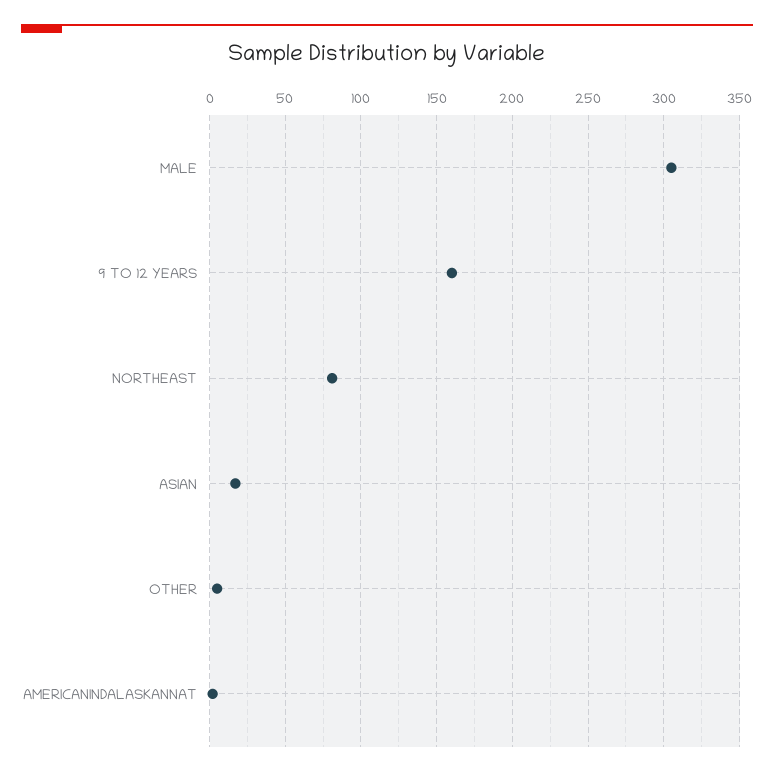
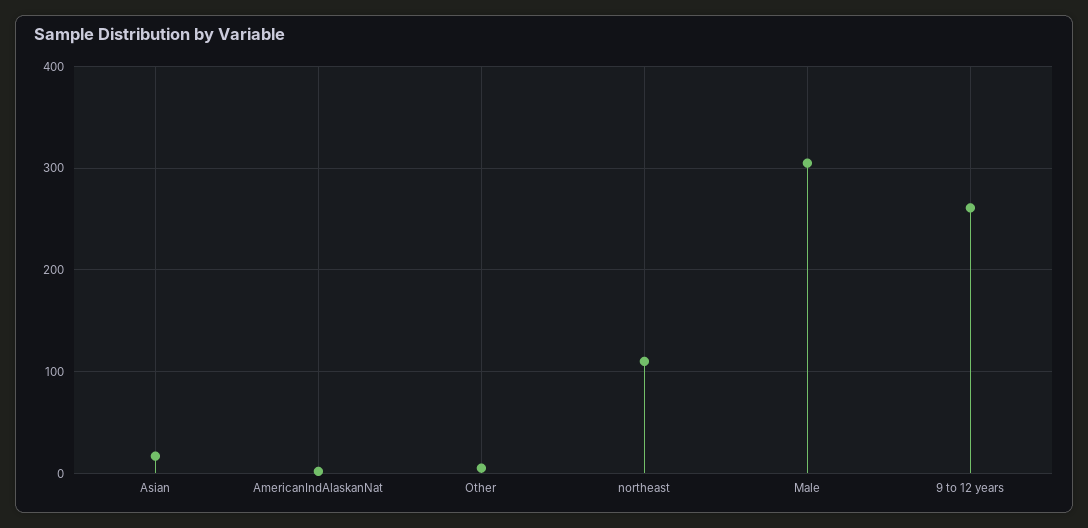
9 TO 12 YEARS: 160 -> 260
NORTHEAST: 80 -> 110

